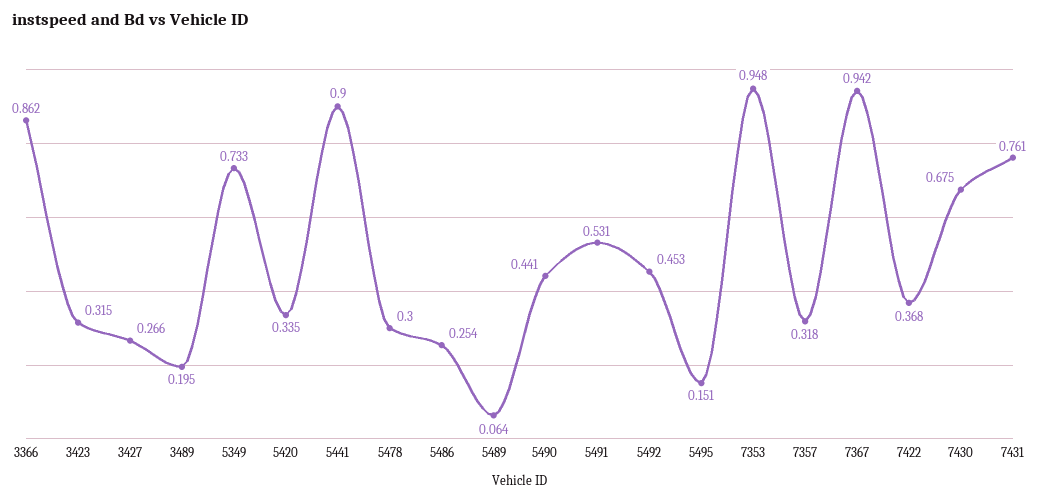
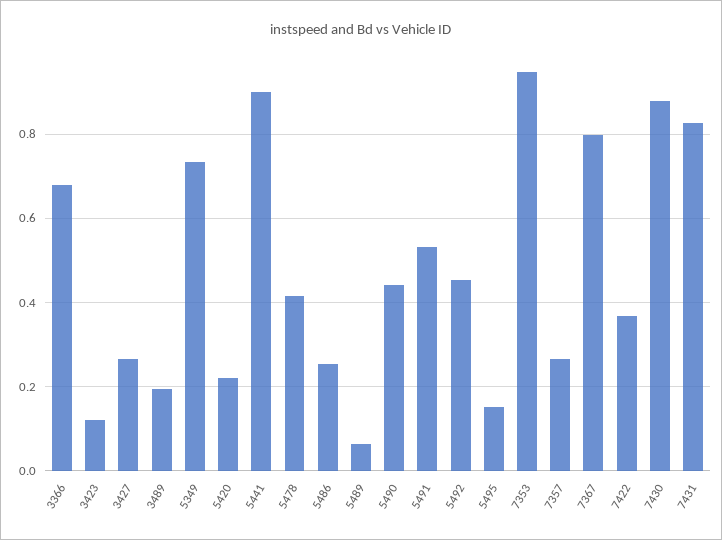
3366: 0.862 -> 0.68
3423: 0.315 -> 0.12
5420: 0.335 -> 0.22
5478: 0.3 -> 0.42
7357: 0.318 -> 0.26
7367: 0.942 -> 0.8
7430: 0.675 -> 0.88
7431: 0.761 -> 0.82

